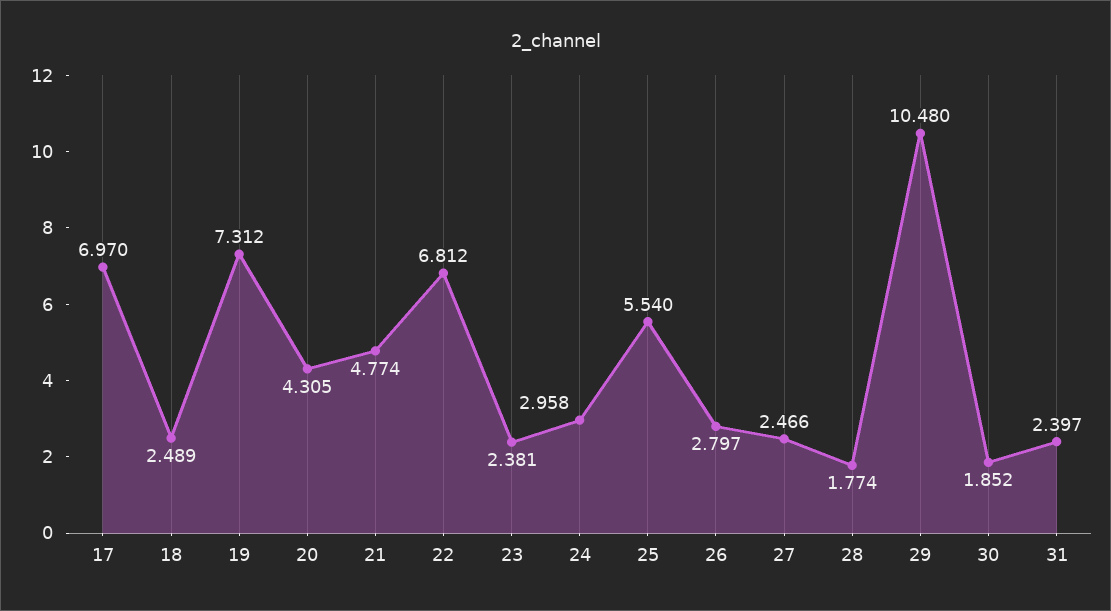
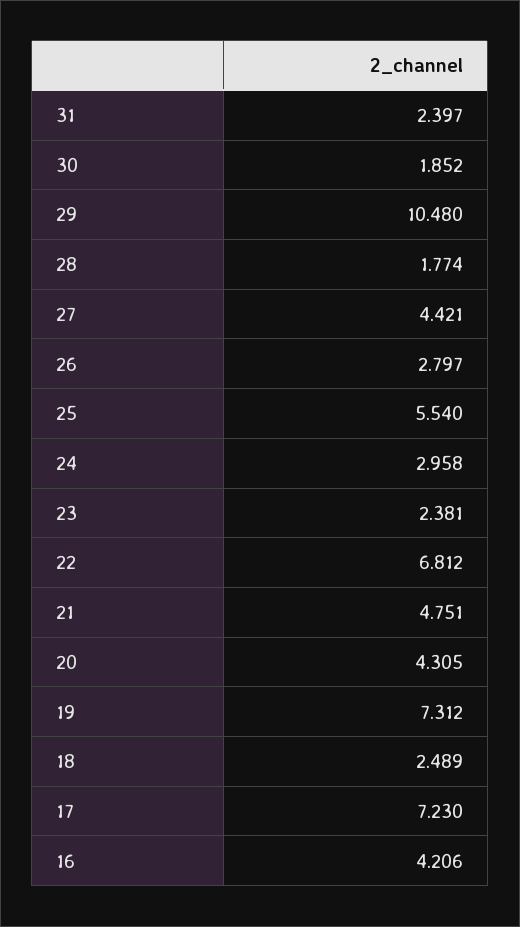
17: 6.97 -> 7.23
21: 4.774 -> 4.751
27: 2.466 -> 4.421
16: none -> 4.206

